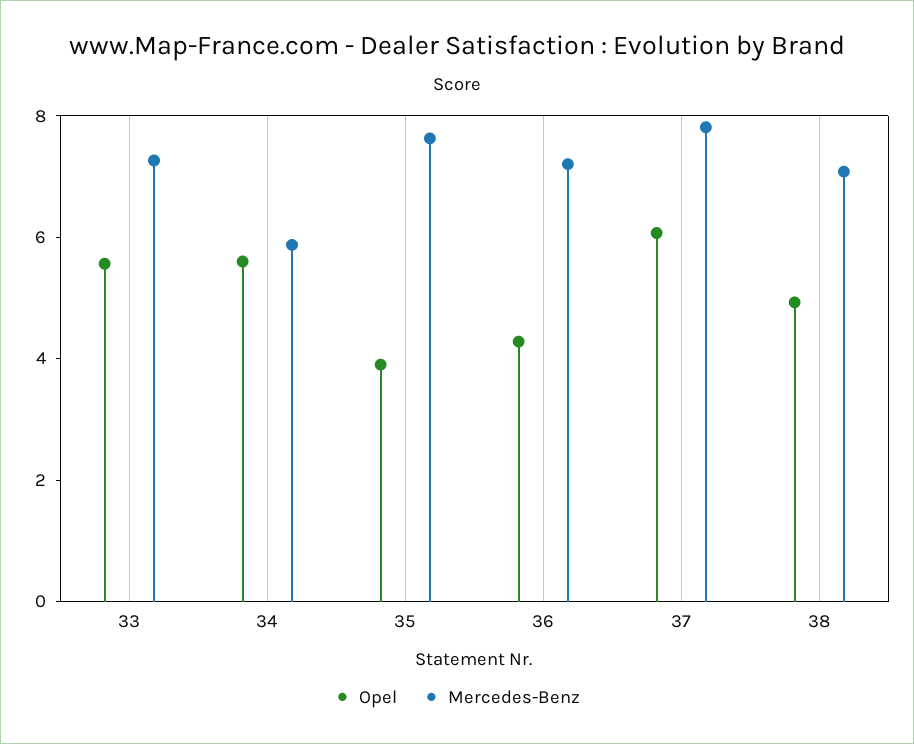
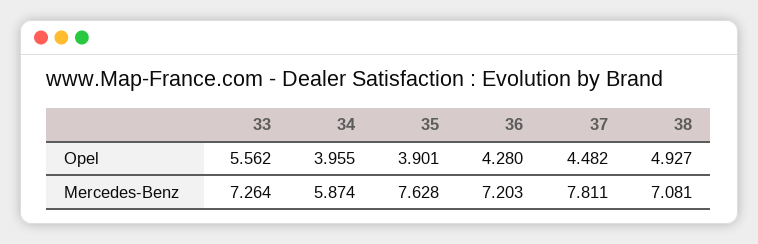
Opel, 34: 5.5 -> 3.955
Opel, 37: 6 -> 4.482

